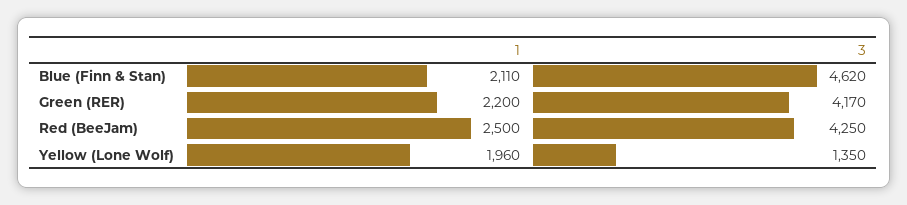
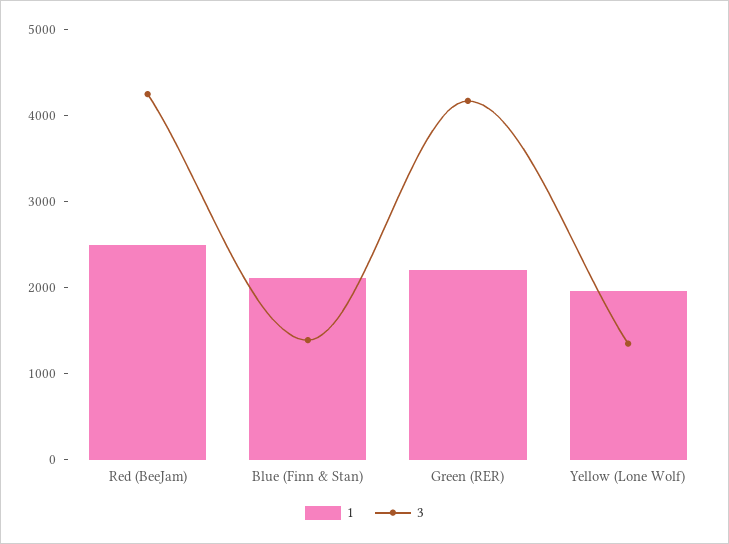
3, Blue (Finn & Stan): 4620 -> 1400

